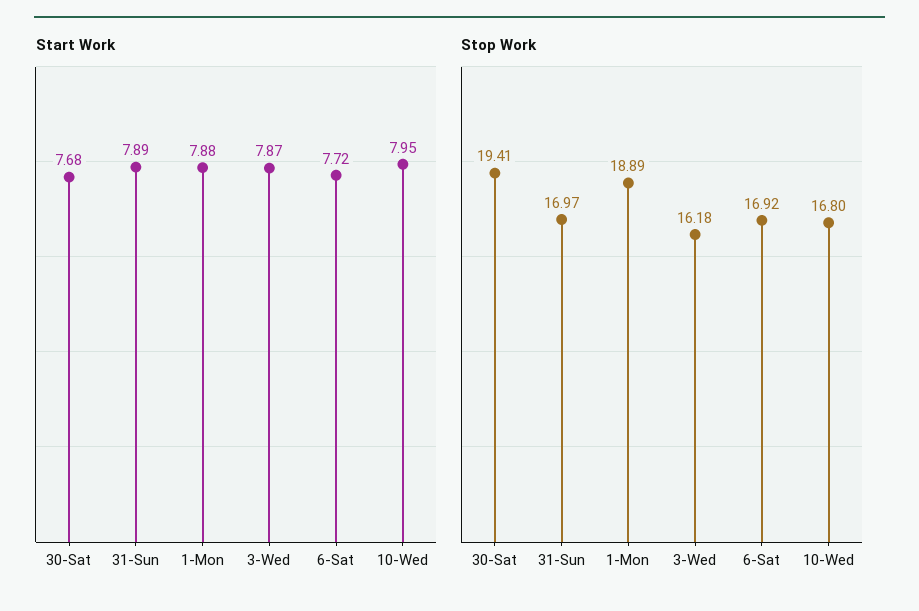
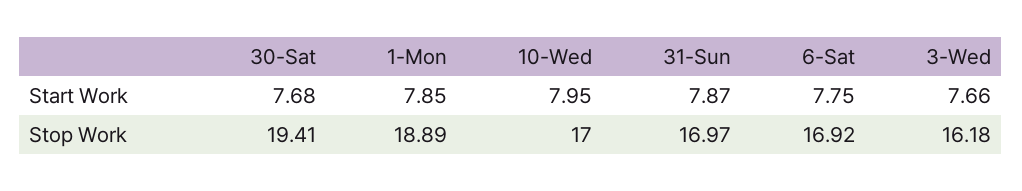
Start Work, 31-Sun: 7.89 -> 7.87
Start Work, 1-Mon: 7.88 -> 7.85
Start Work, 3-Wed: 7.87 -> 7.66
Start Work, 6-Sat: 7.72 -> 7.75
Stop Work, 10-Wed: 16.8 -> 17

